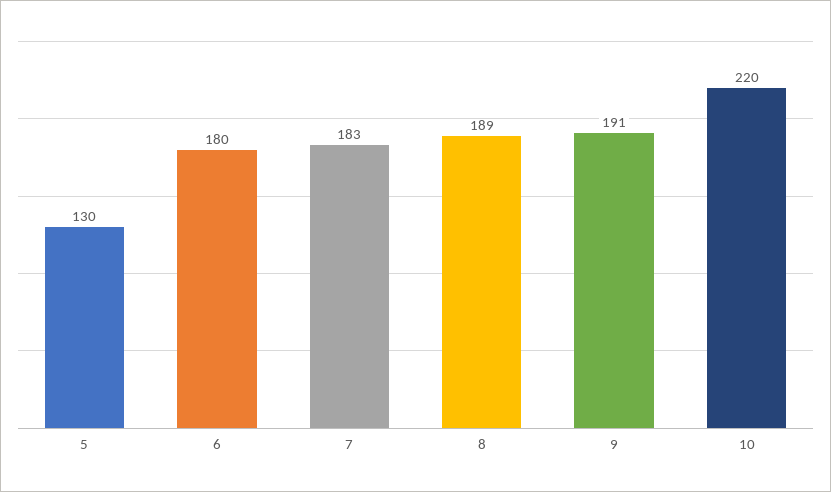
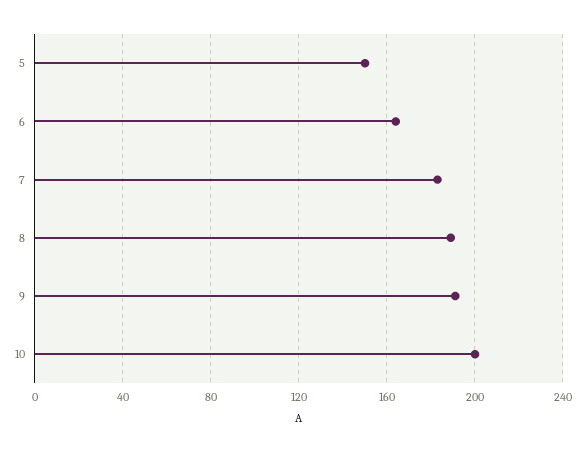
5: 130 -> 150
6: 180 -> 165
10: 220 -> 200

